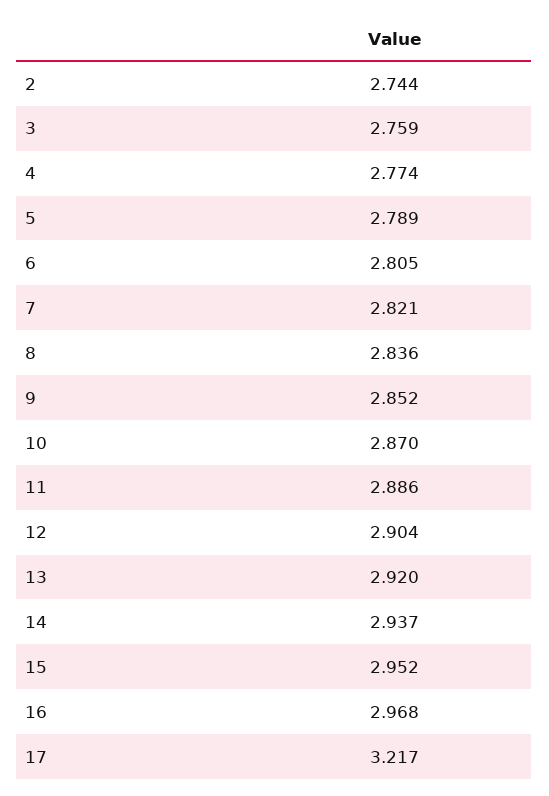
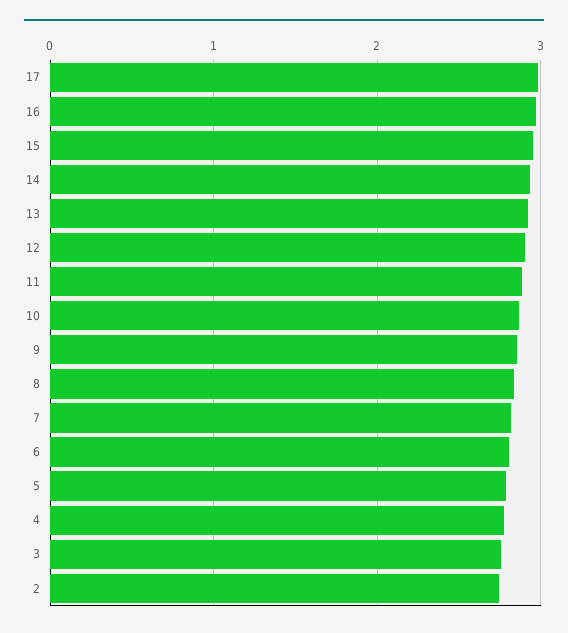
17: 3.217 -> 3

